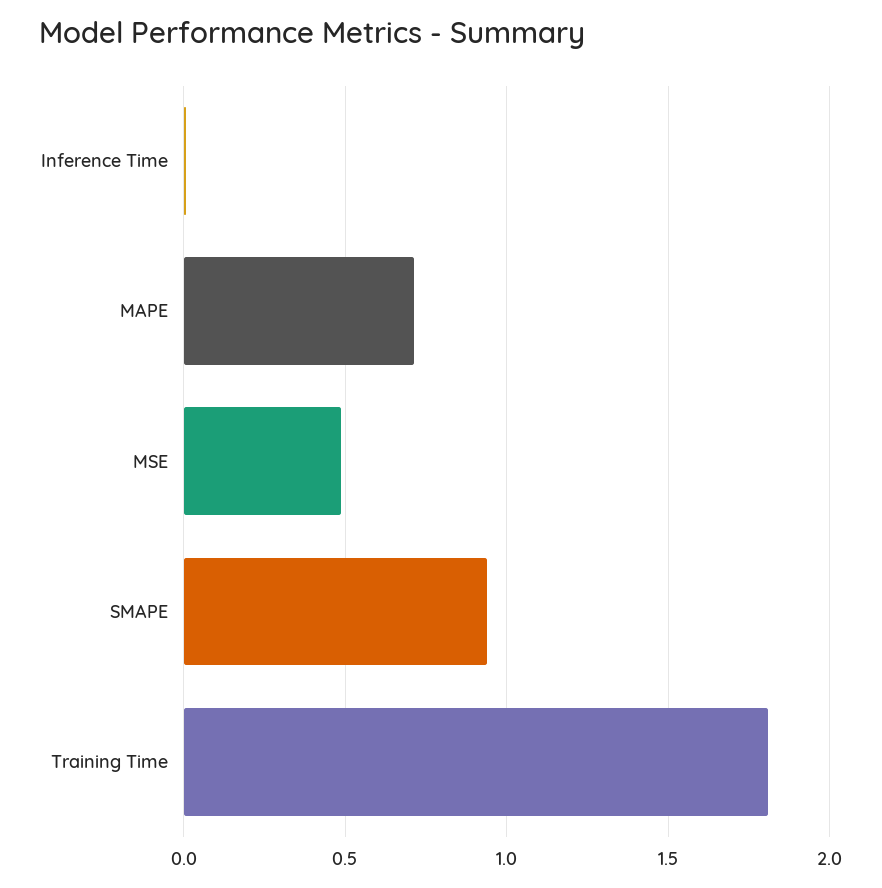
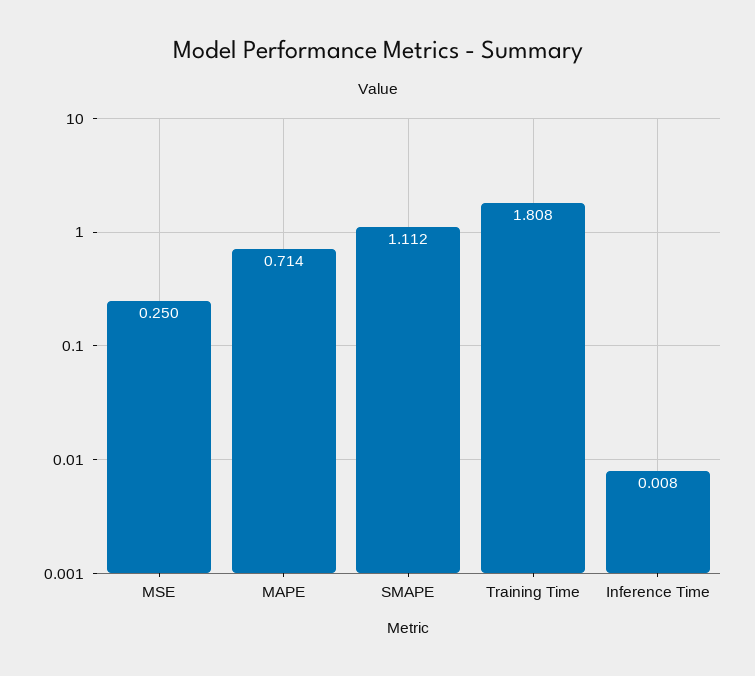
MSE: 0.5 -> 0.25
SMAPE: 0.95 -> 1.112

